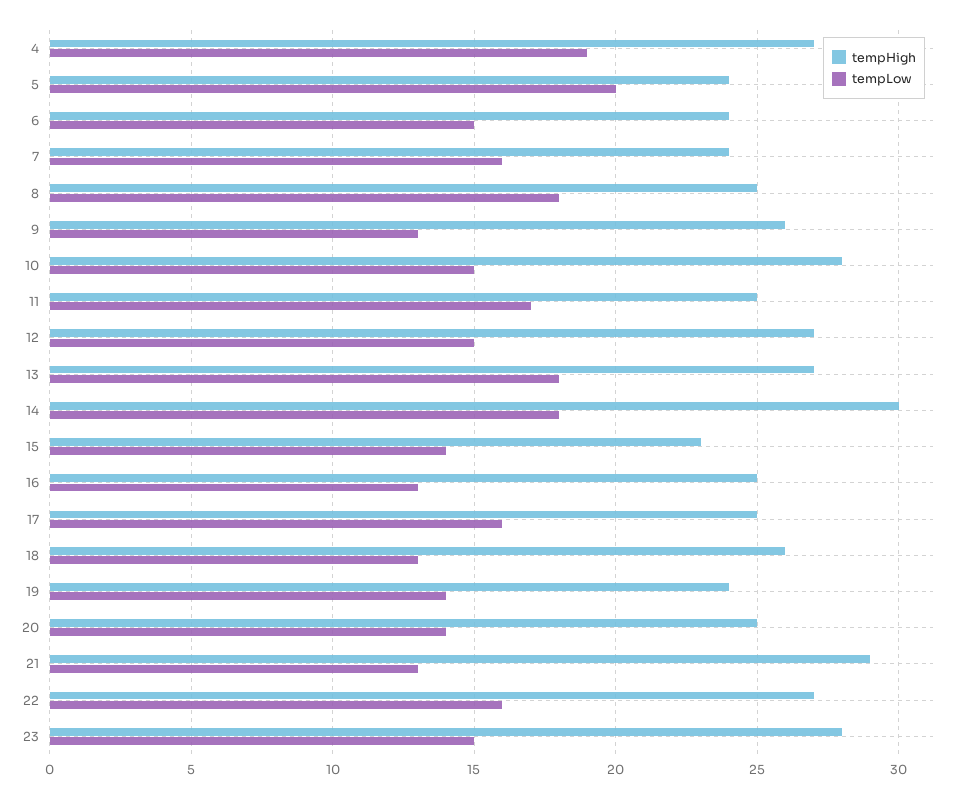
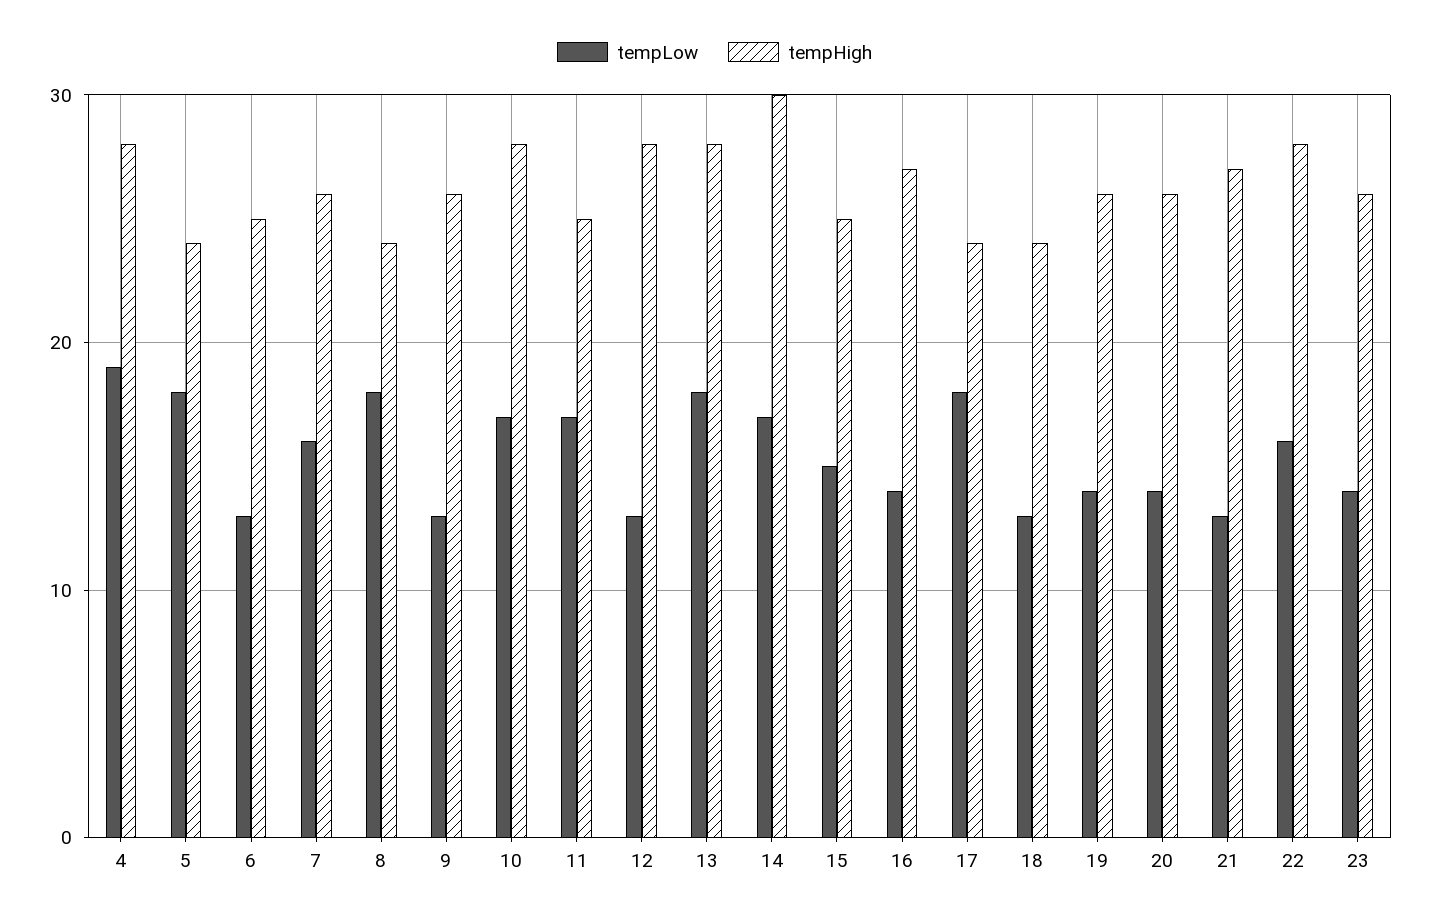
tempHigh, 4: 27 -> 28
tempLow, 5: 20 -> 18
tempHigh, 6: 24 -> 25
tempLow, 6: 15 -> 13
tempHigh, 7: 24 -> 26
tempHigh, 8: 25 -> 24
tempLow, 10: 15 -> 17
tempHigh, 12: 27 -> 28
tempLow, 12: 15 -> 13
tempHigh, 13: 27 -> 28
tempLow, 14: 18 -> 17
tempHigh, 15: 23 -> 25
tempLow, 15: 14 -> 15
tempHigh, 16: 25 -> 27
tempLow, 16: 13 -> 14
tempHigh, 17: 25 -> 24
tempLow, 17: 16 -> 18
tempHigh, 18: 26 -> 24
tempHigh, 19: 24 -> 26
tempHigh, 20: 25 -> 26
tempHigh, 21: 29 -> 27
tempHigh, 22: 27 -> 28
tempHigh, 23: 28 -> 26
tempLow, 23: 15 -> 14

